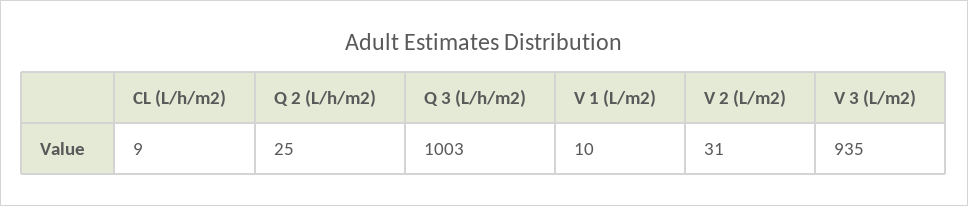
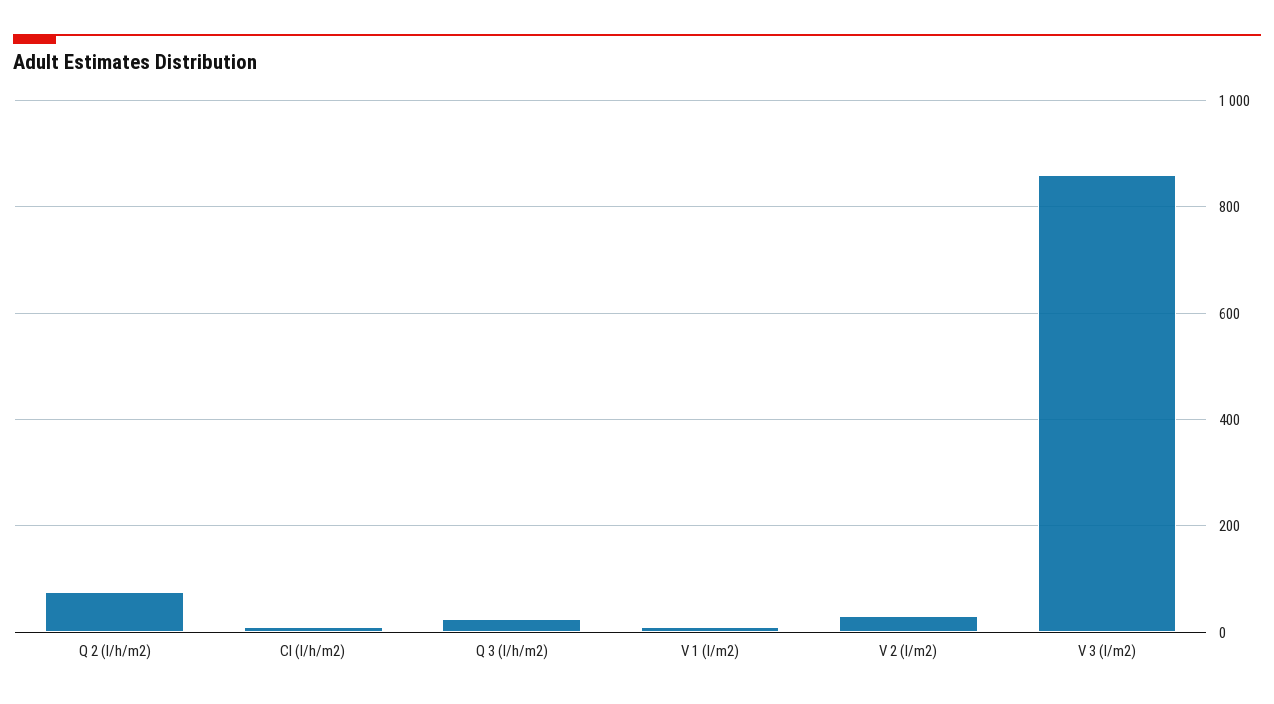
Q 2 (L/h/m2): 25 -> 80
Q 3 (L/h/m2): 1003 -> 20
V 3 (L/m2): 935 -> 860

